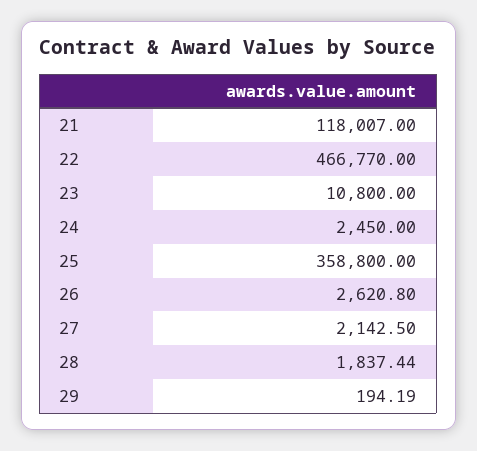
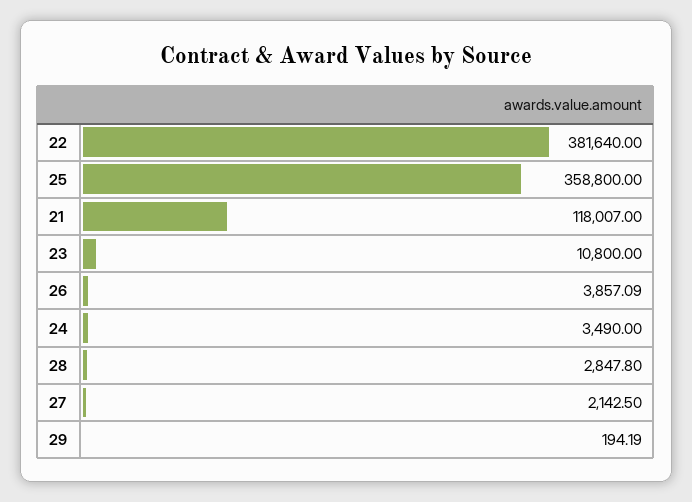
22: 466770 -> 381640
24: 2450 -> 3490
26: 2620.8 -> 3857.09
28: 1837.44 -> 2847.8

